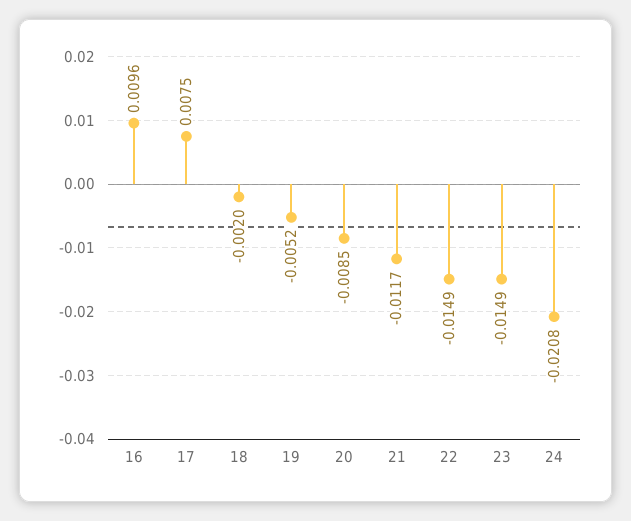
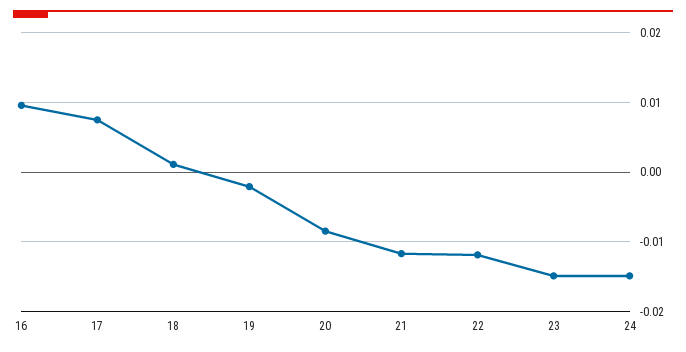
18: -0.002 -> 0.001
19: -0.0052 -> -0.002
22: -0.0149 -> -0.012
24: -0.0208 -> -0.015

